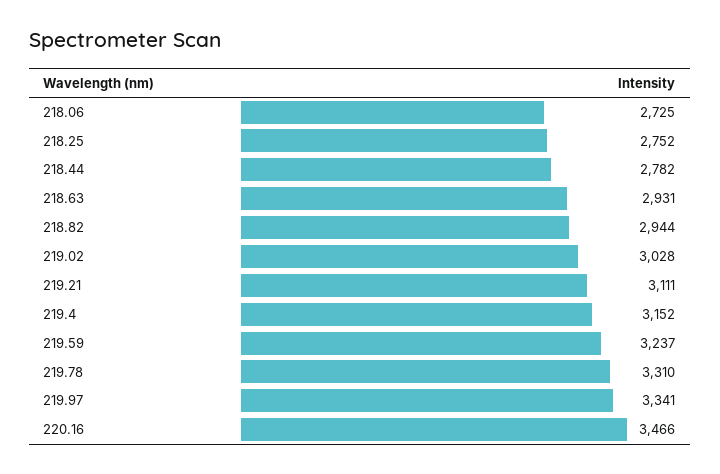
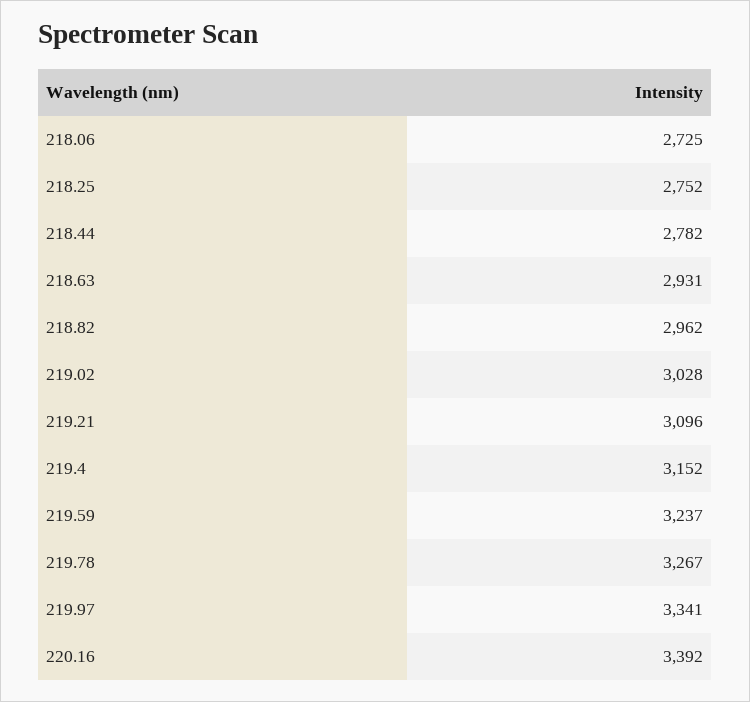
218.82: 2944 -> 2962
219.21: 3111 -> 3096
219.78: 3310 -> 3267
220.16: 3466 -> 3392

